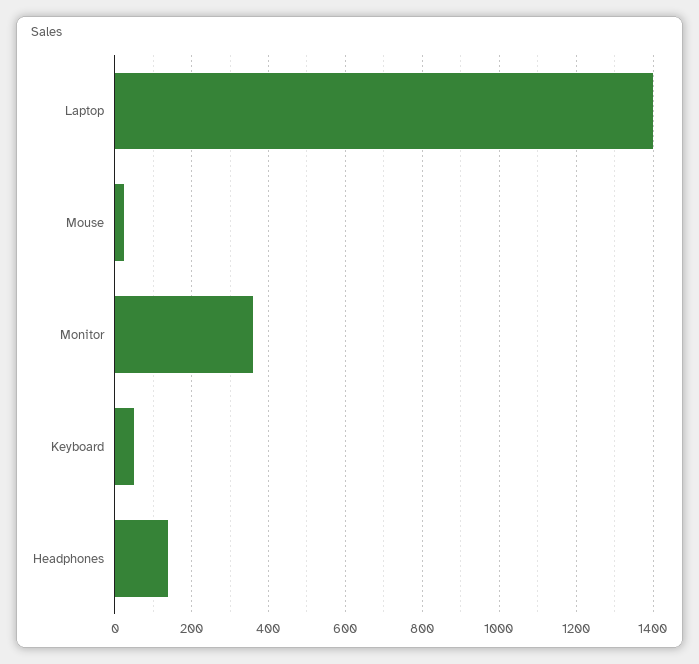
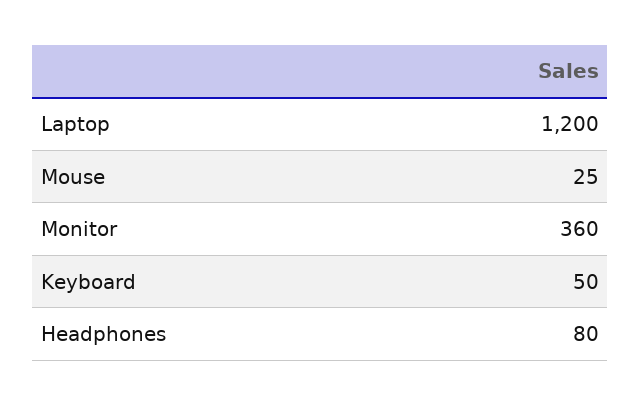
Laptop: 1400 -> 1200
Headphones: 140 -> 80

